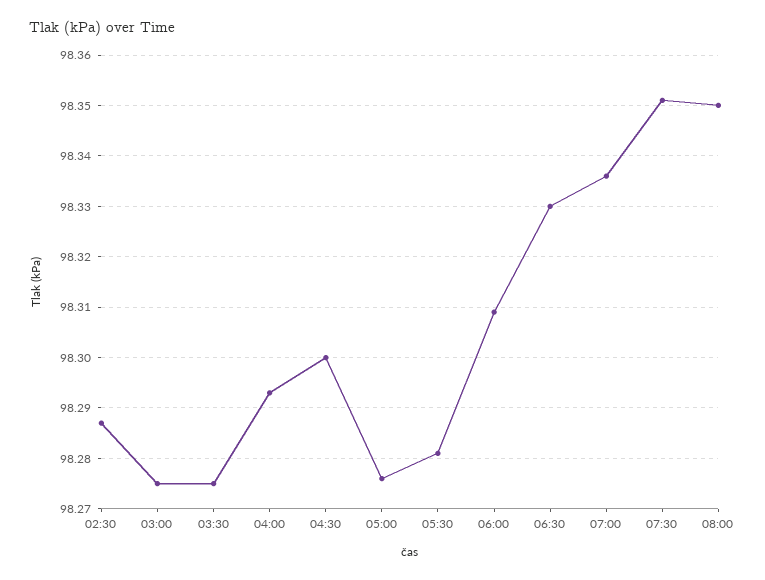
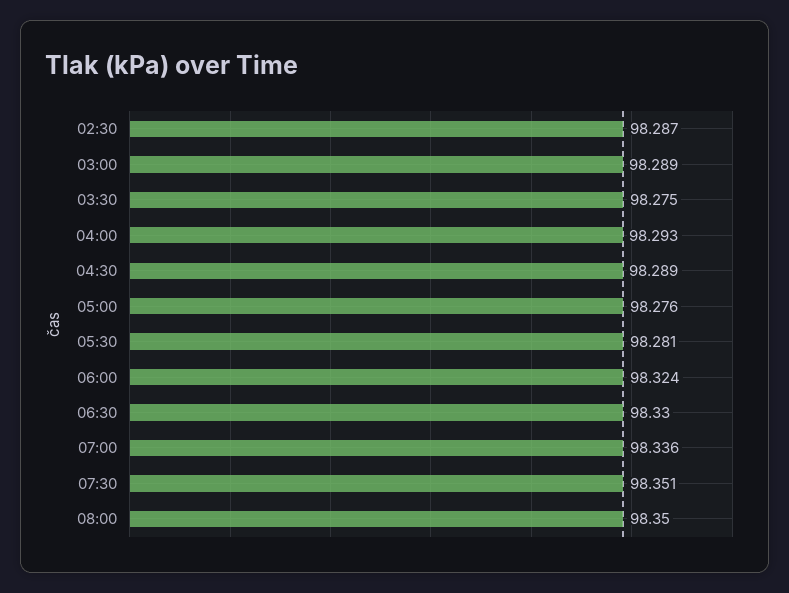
03:00: 98.275 -> 98.289
04:30: 98.3 -> 98.289
06:00: 98.31 -> 98.324

